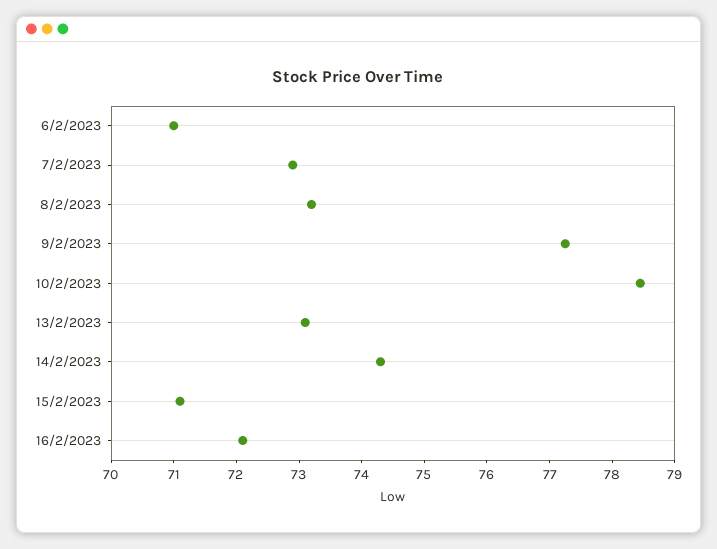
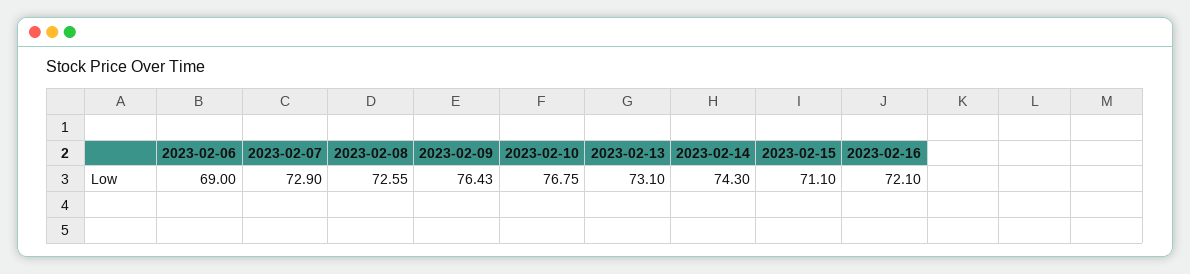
6/2/2023: 71 -> 69
8/2/2023: 73.2 -> 72.55
9/2/2023: 77.2 -> 76.43
10/2/2023: 78.4 -> 76.75

